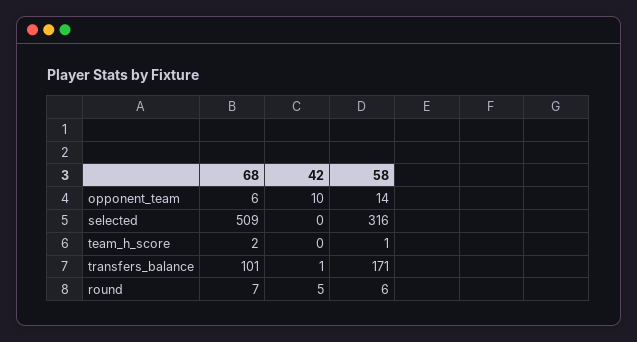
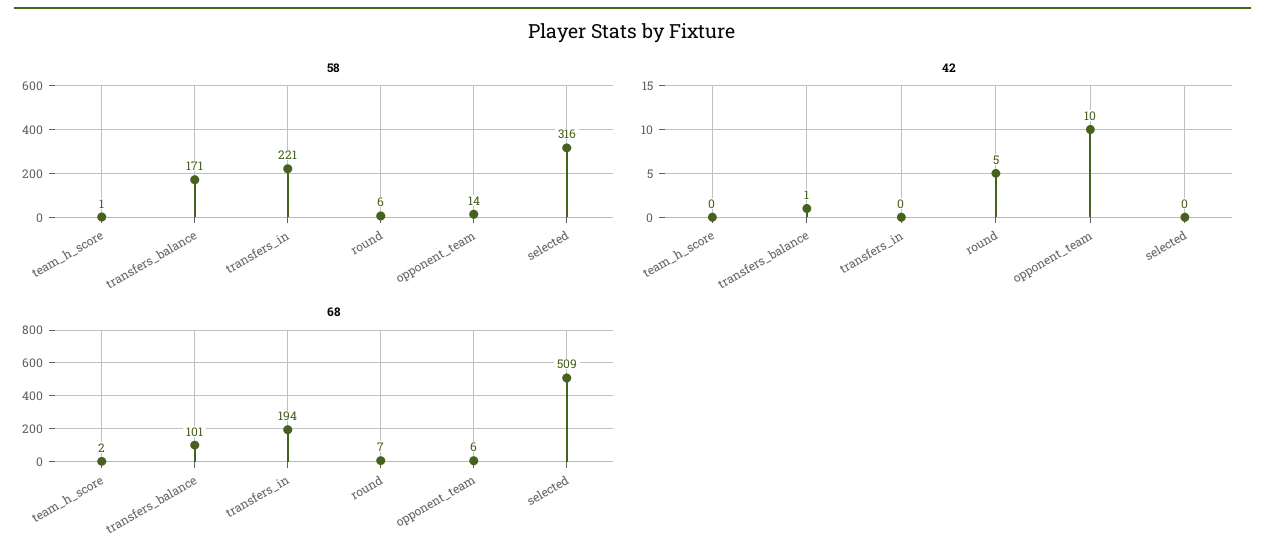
58, transfers_in: none -> 221
42, transfers_in: none -> 0
68, transfers_in: none -> 194

